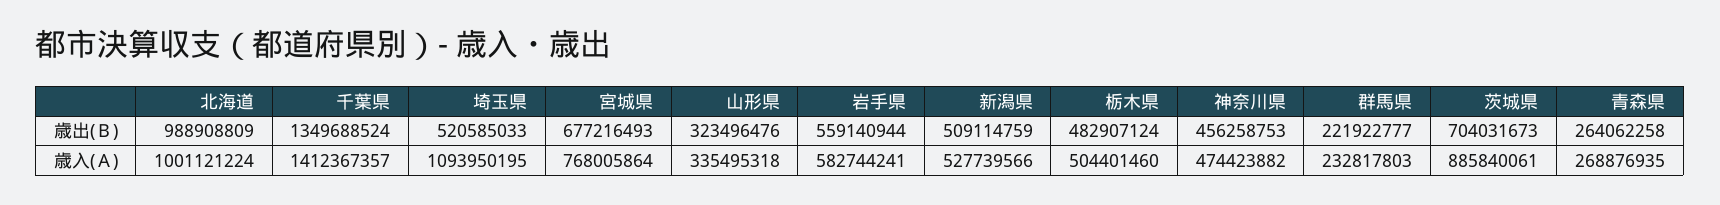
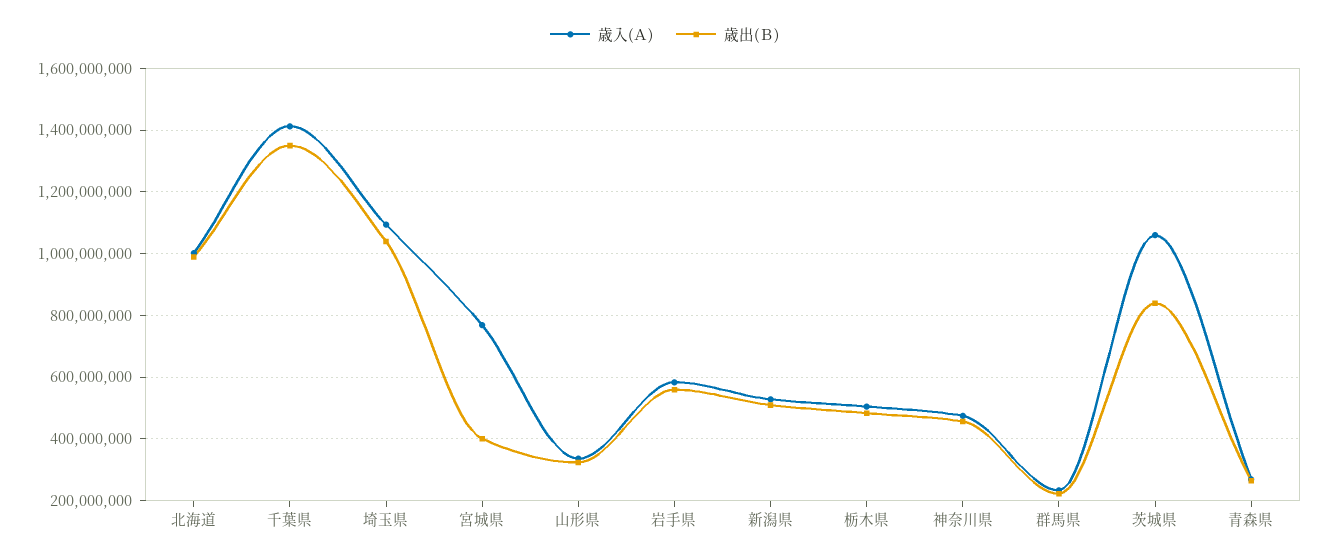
歳出(Ｂ), 埼玉県: 520585033 -> 1040000000
歳出(Ｂ), 宮城県: 677216493 -> 400000000
歳出(Ｂ), 茨城県: 704031673 -> 840000000
歳入(Ａ), 茨城県: 885840061 -> 1060000000

